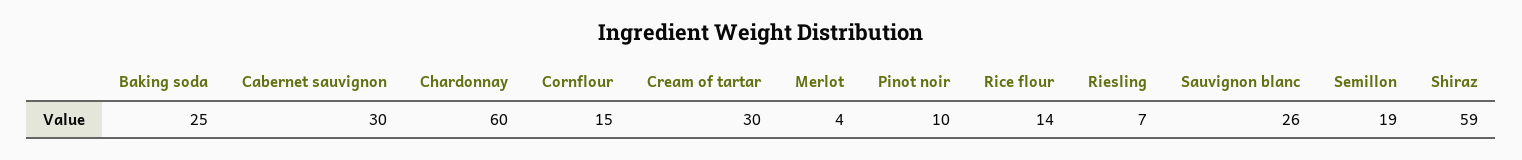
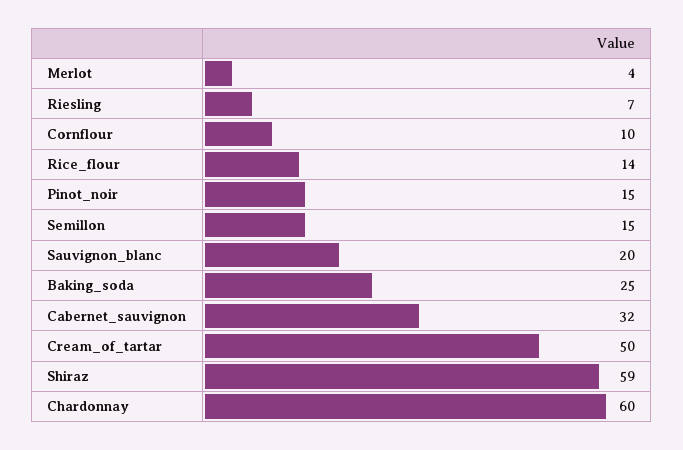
Cabernet sauvignon: 30 -> 32
Cornflour: 15 -> 10
Cream of tartar: 30 -> 50
Pinot noir: 10 -> 15
Sauvignon blanc: 26 -> 20
Semillon: 19 -> 15

